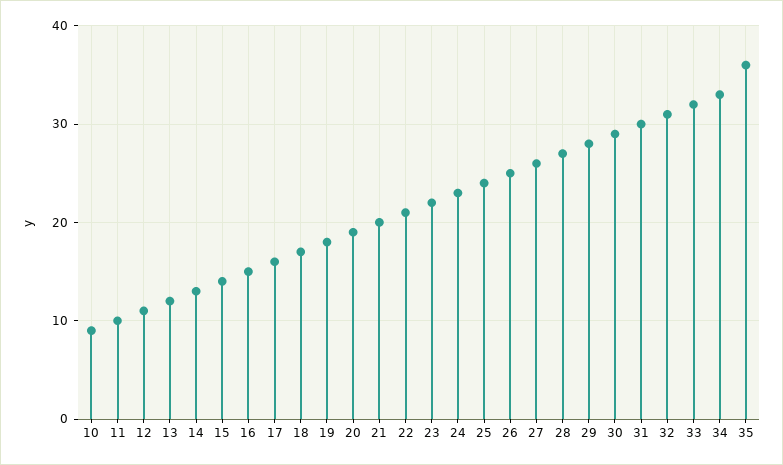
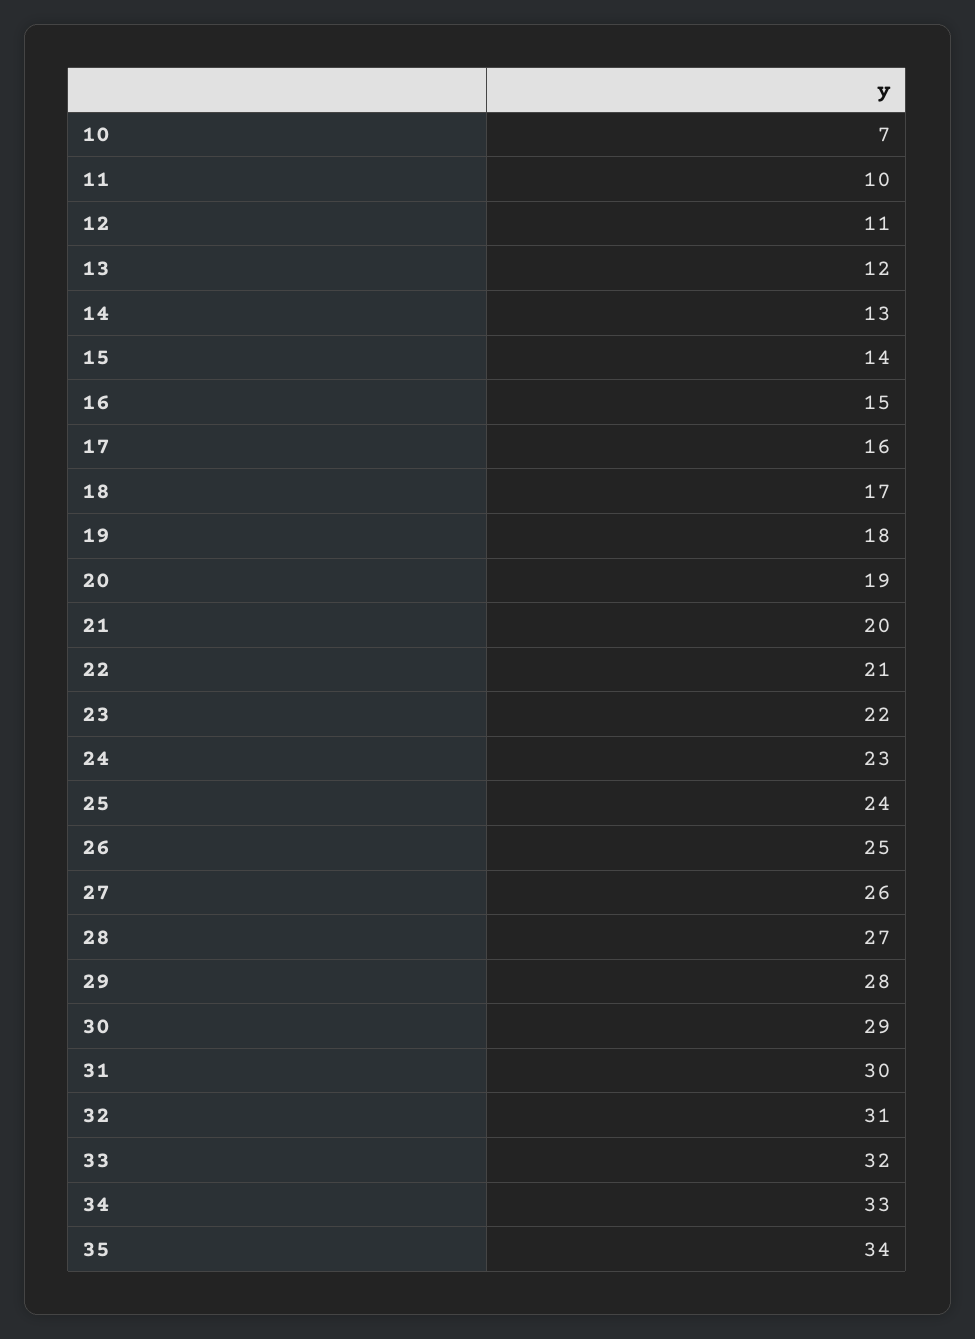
10: 9 -> 7
35: 36 -> 34

